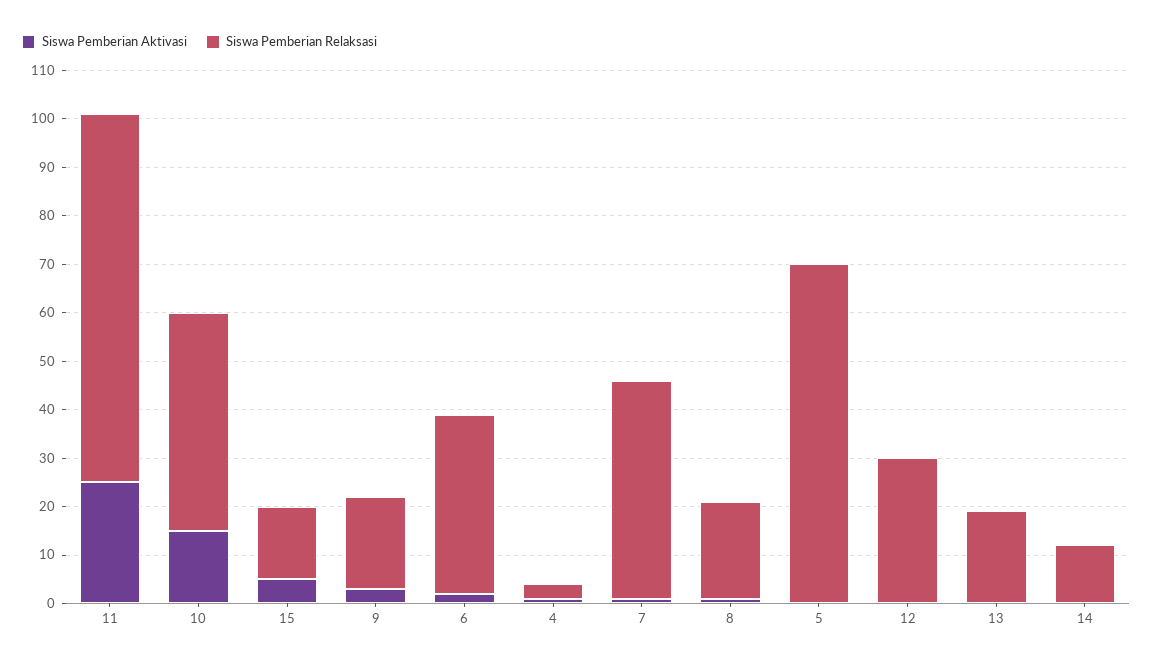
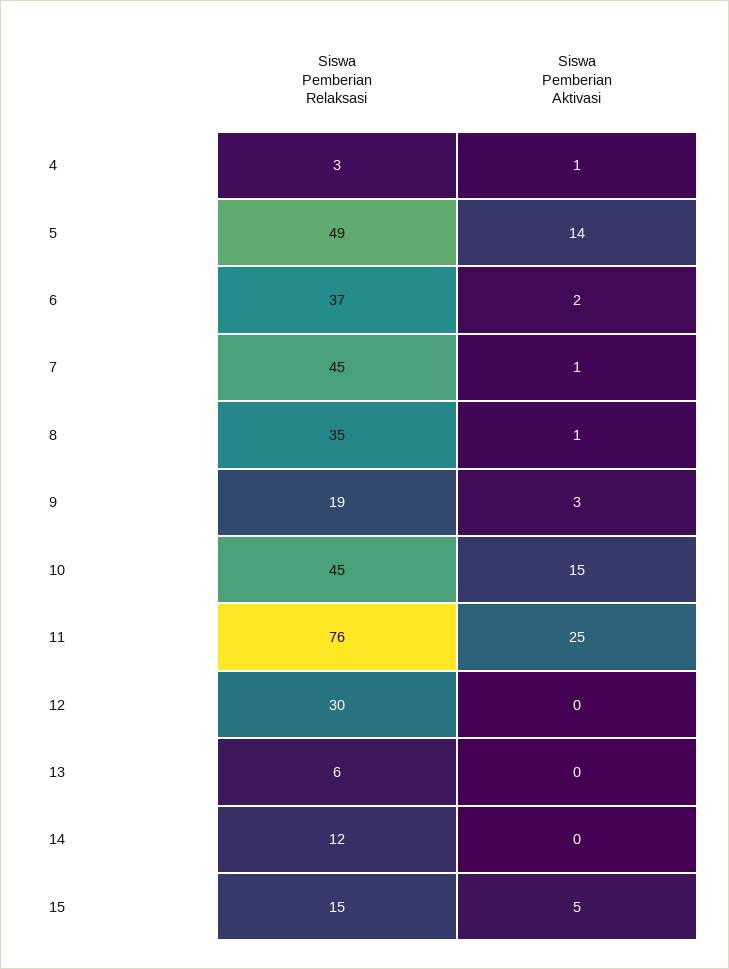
Siswa Pemberian Relaksasi, 8: 20 -> 35
Siswa Pemberian Aktivasi, 5: 0 -> 14
Siswa Pemberian Relaksasi, 5: 70 -> 49
Siswa Pemberian Relaksasi, 13: 20 -> 6

